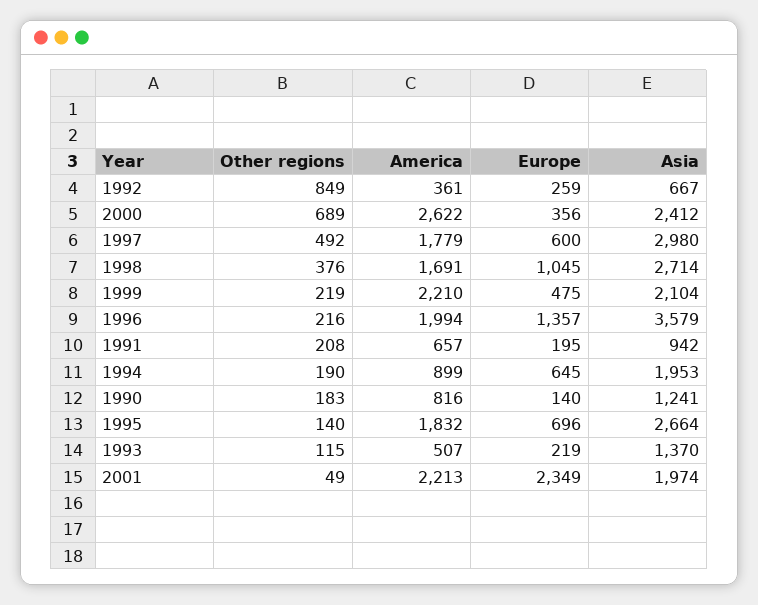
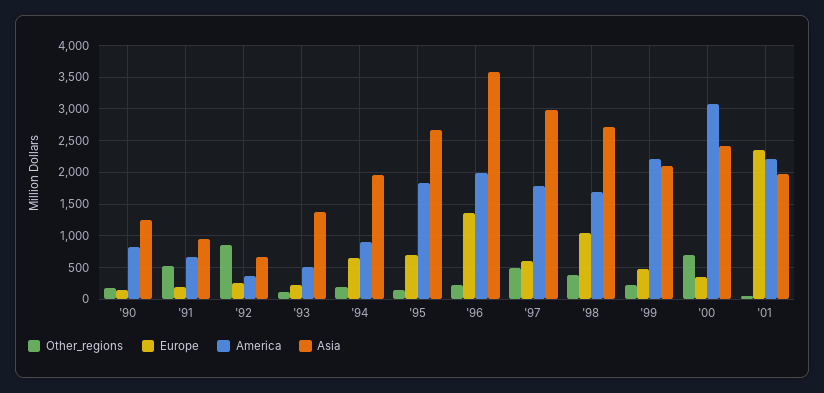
America, 2000: 2622 -> 3100
Other regions, 1991: 208 -> 500

